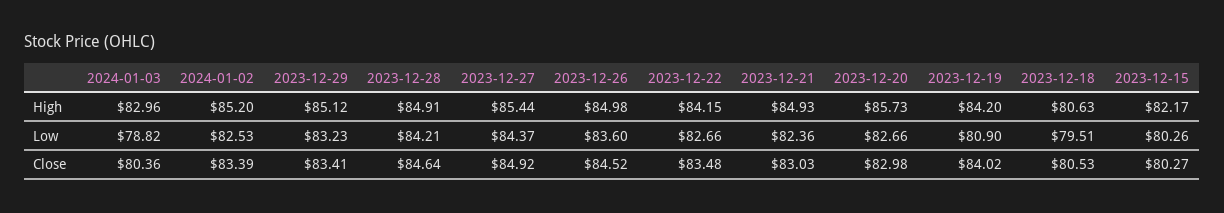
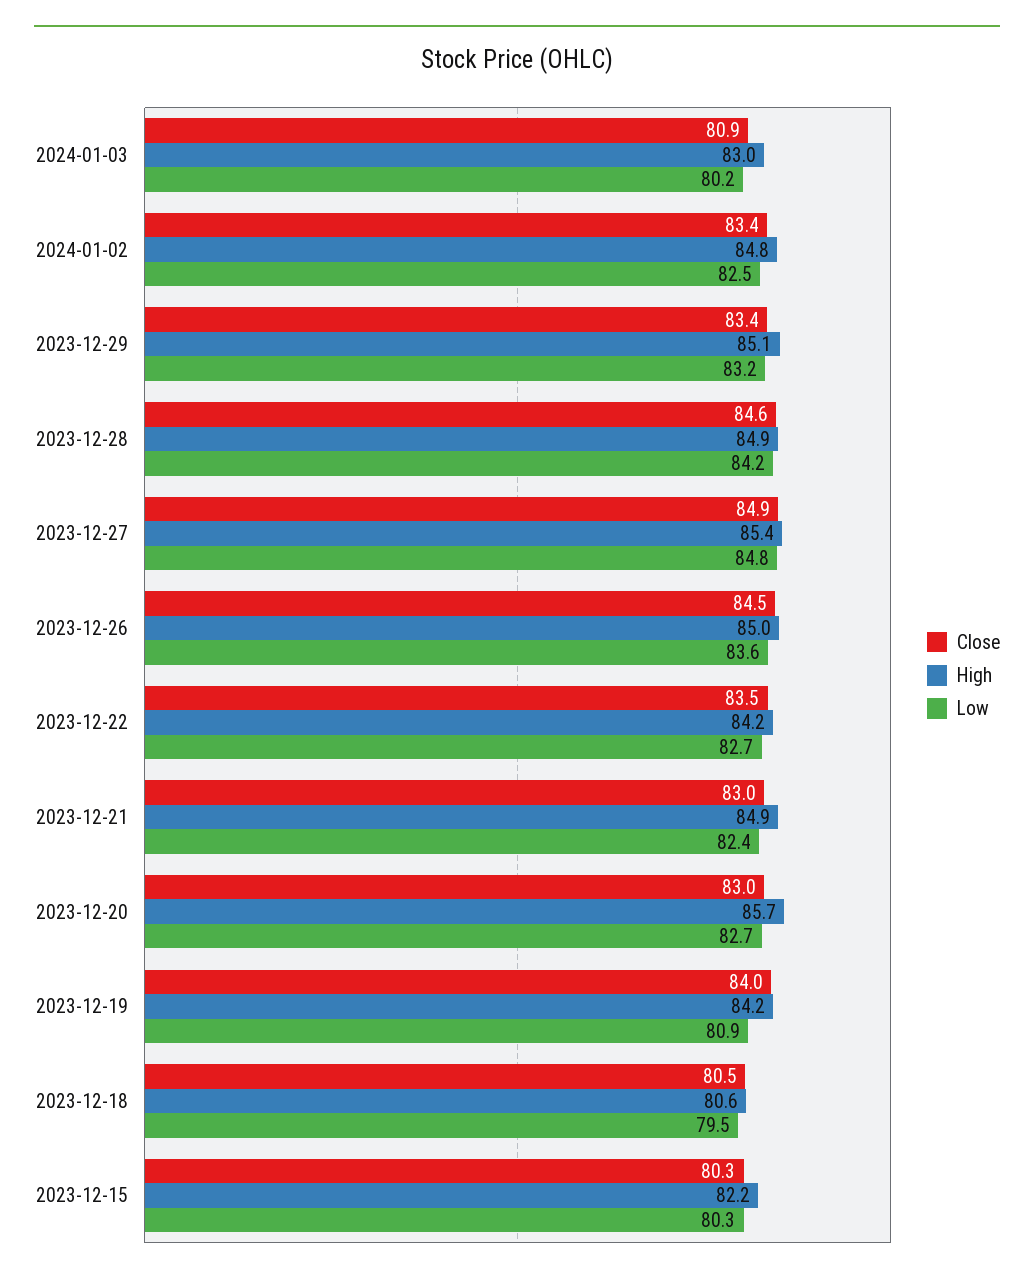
High, 2024-01-02: 85.2 -> 84.8
Low, 2024-01-03: 78.82 -> 80.2
Low, 2023-12-27: 84.37 -> 84.8
Close, 2024-01-03: 80.36 -> 80.9

